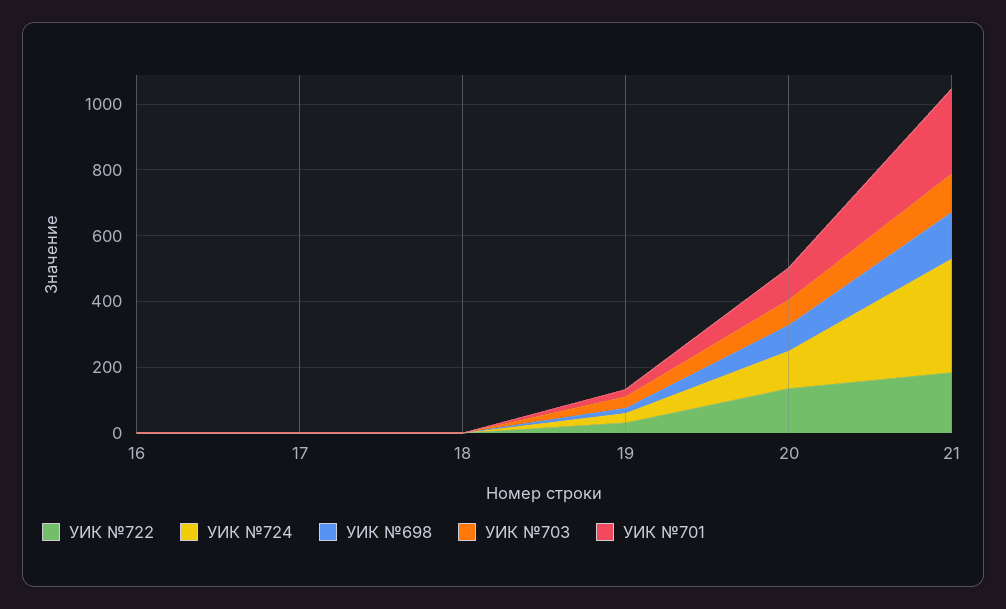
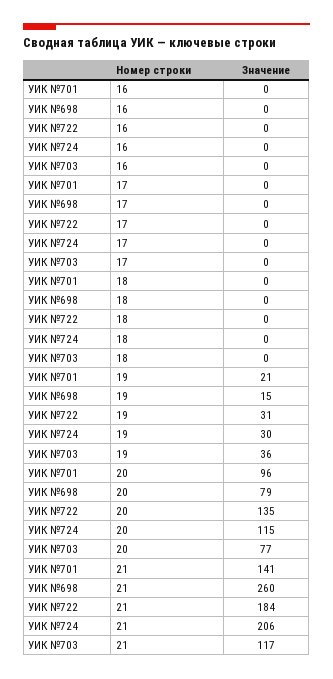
УИК №724, 21: 350 -> 206
УИК №698, 21: 150 -> 260
УИК №701, 21: 250 -> 141

